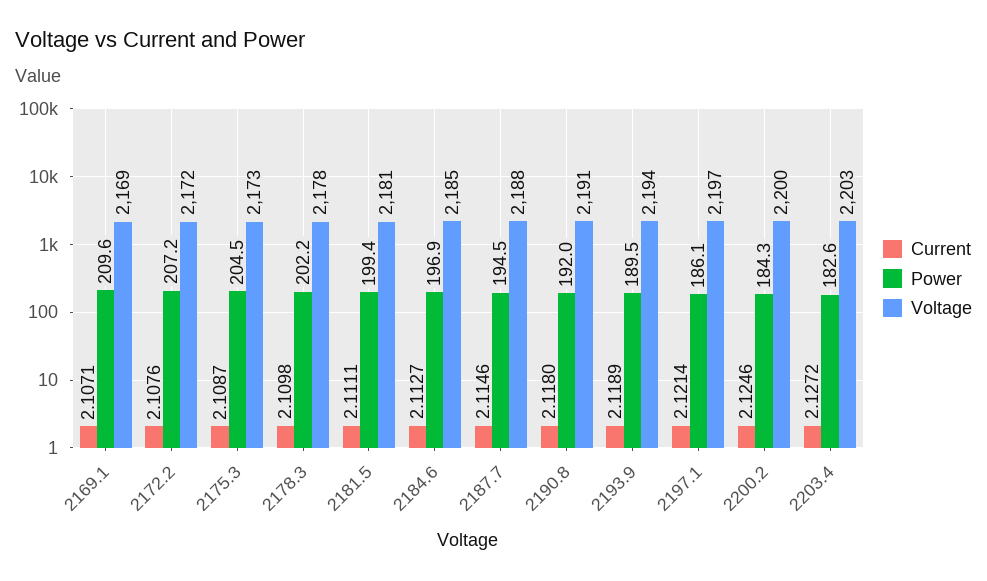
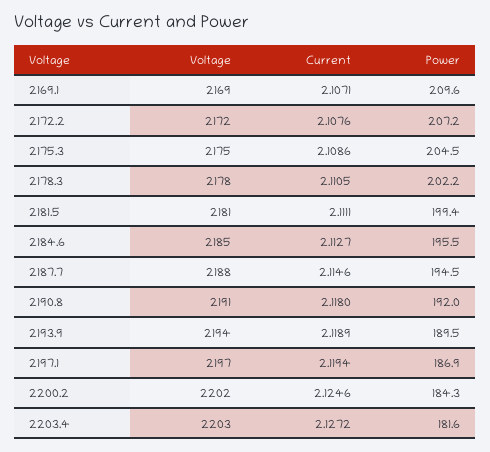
Current, 2175.3: 2.1087 -> 2.1086
Voltage, 2175.3: 2173 -> 2175
Current, 2178.3: 2.1098 -> 2.1105
Power, 2184.6: 196.9 -> 195.5
Current, 2197.1: 2.1214 -> 2.1194
Power, 2197.1: 186.1 -> 186.9
Voltage, 2200.2: 2200 -> 2202
Power, 2203.4: 182.6 -> 181.6

